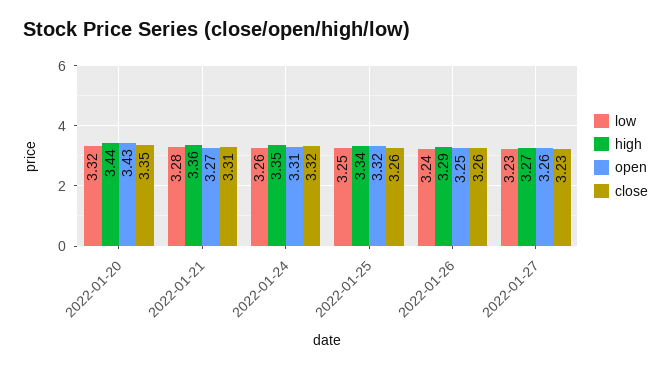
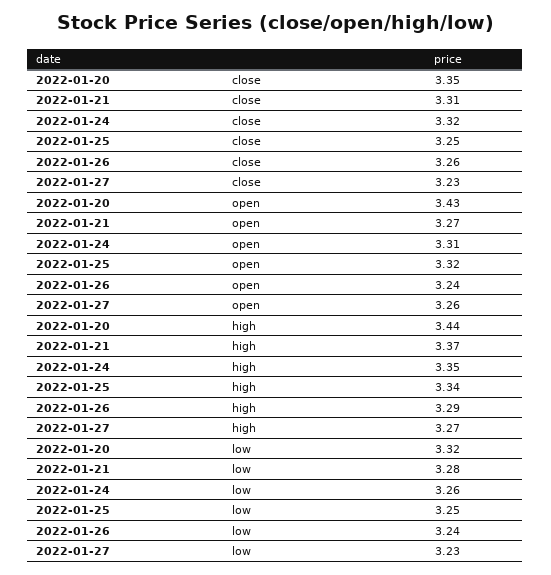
high, 2022-01-21: 3.36 -> 3.37
close, 2022-01-25: 3.26 -> 3.25
open, 2022-01-26: 3.25 -> 3.24

